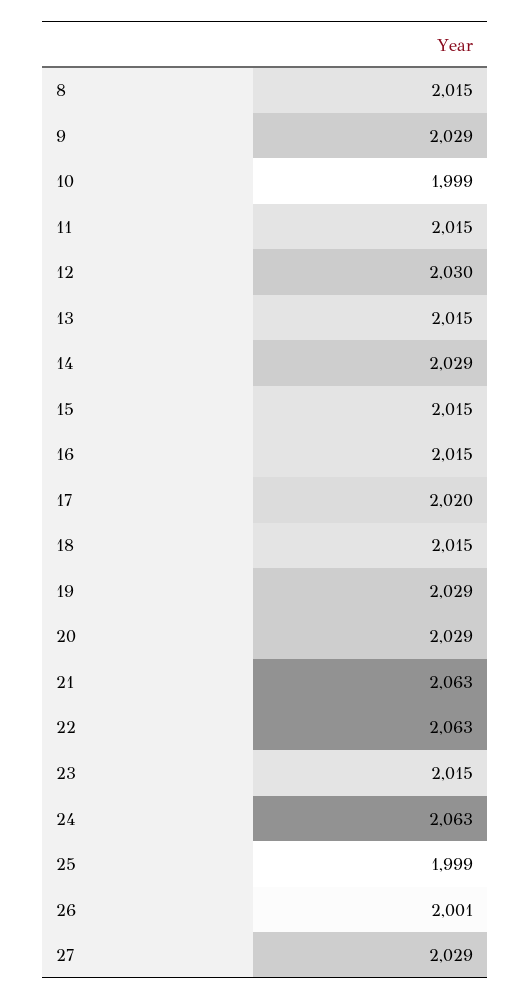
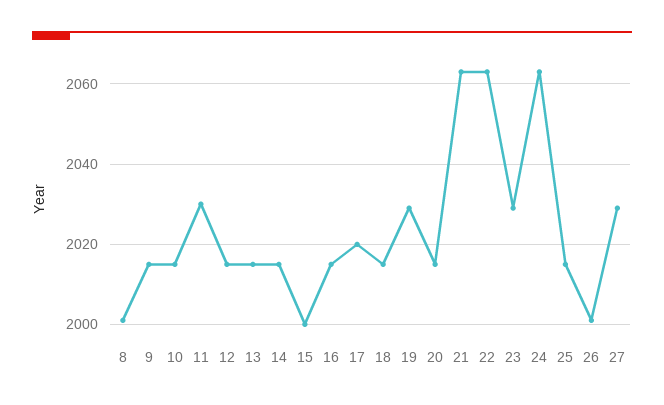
8: 2015 -> 2000
9: 2029 -> 2015
10: 1999 -> 2015
11: 2015 -> 2030
12: 2030 -> 2015
14: 2029 -> 2015
15: 2015 -> 2000
20: 2029 -> 2015
23: 2015 -> 2030
25: 1999 -> 2015

